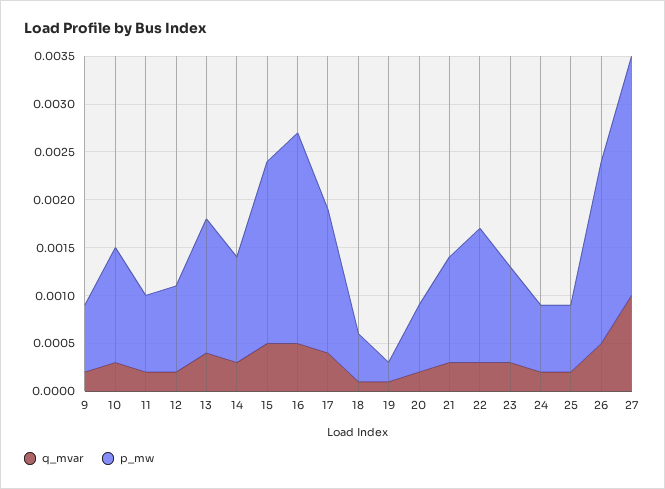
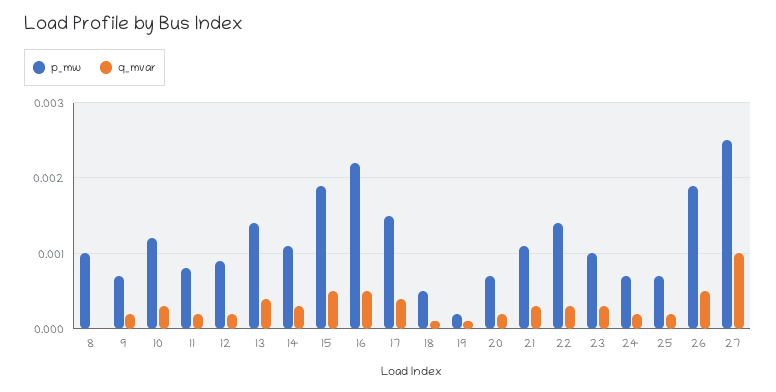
p_mw, 8: none -> 0.001
q_mvar, 8: none -> 0

